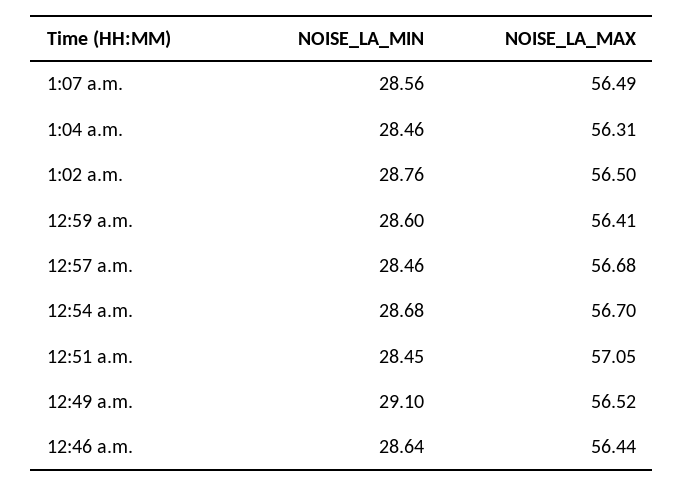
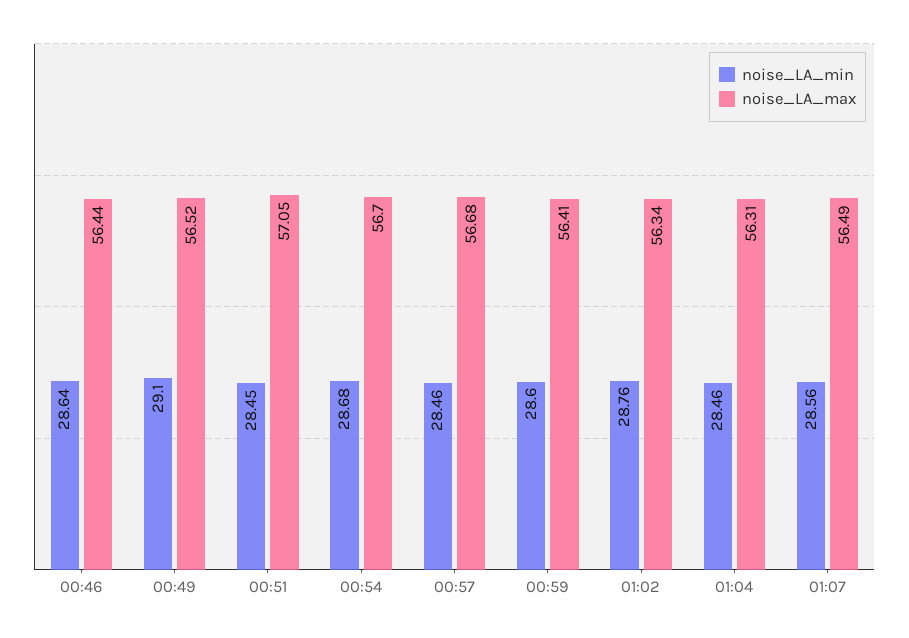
NOISE_LA_MAX, 1:02 a.m.: 56.5 -> 56.34

